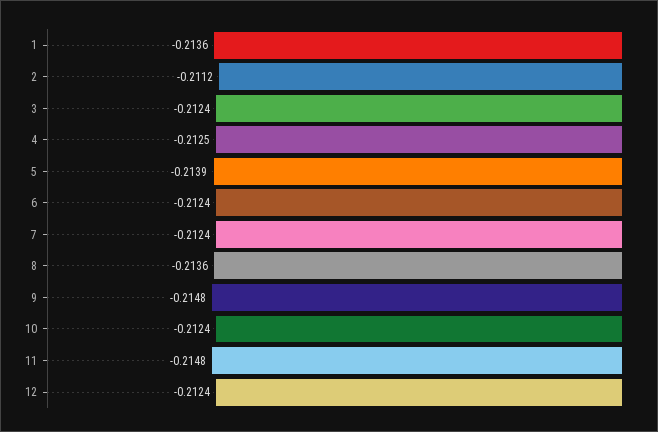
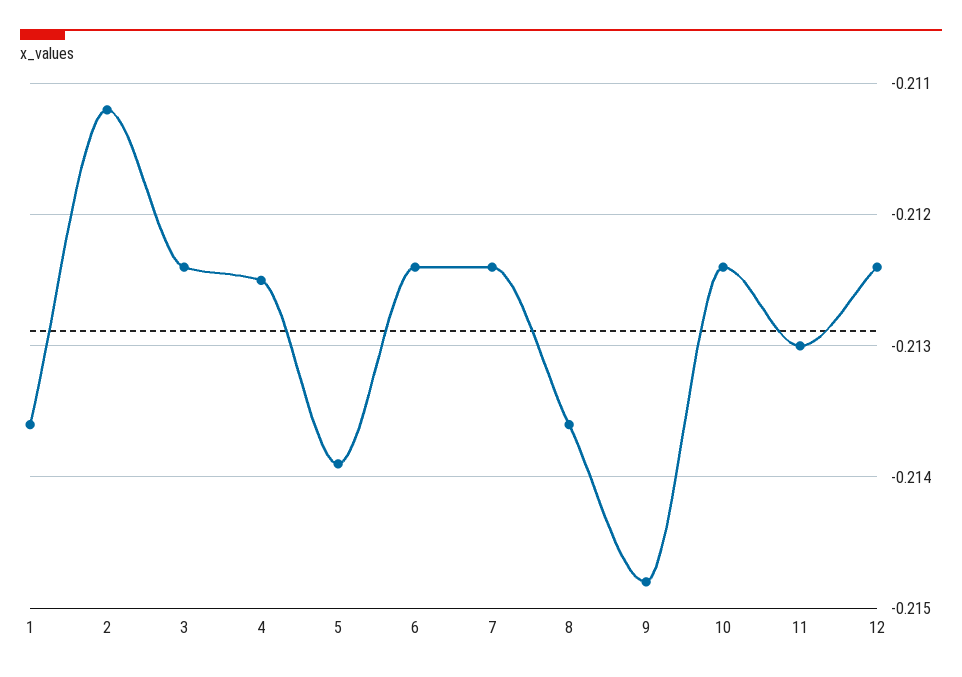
11: -0.2148 -> -0.213

